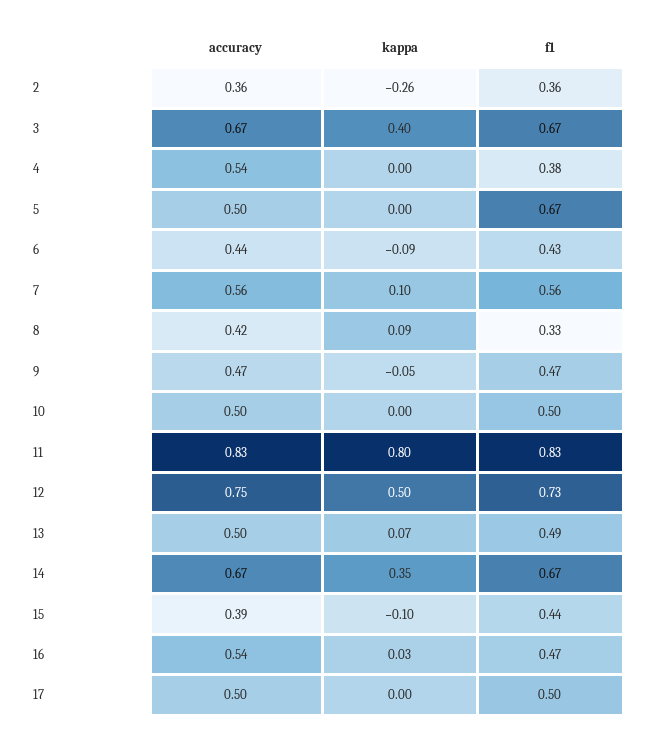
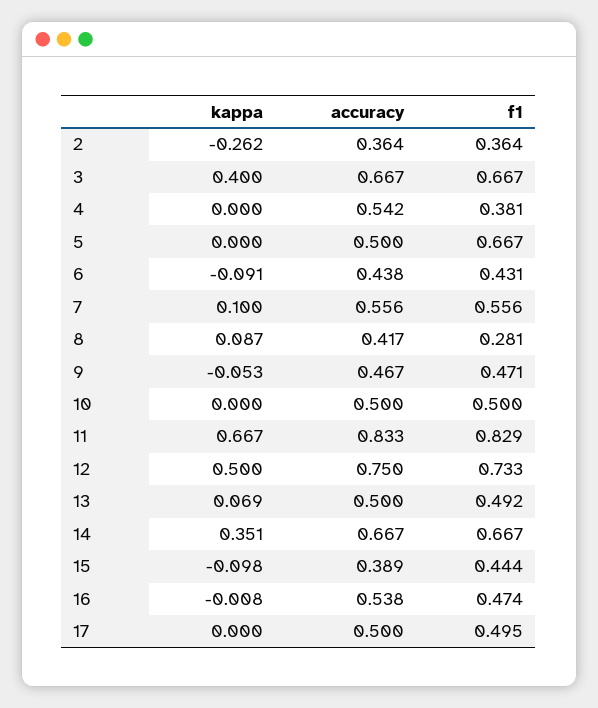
f1, 8: 0.33 -> 0.281
kappa, 11: 0.8 -> 0.667
kappa, 16: 0.03 -> -0.008

